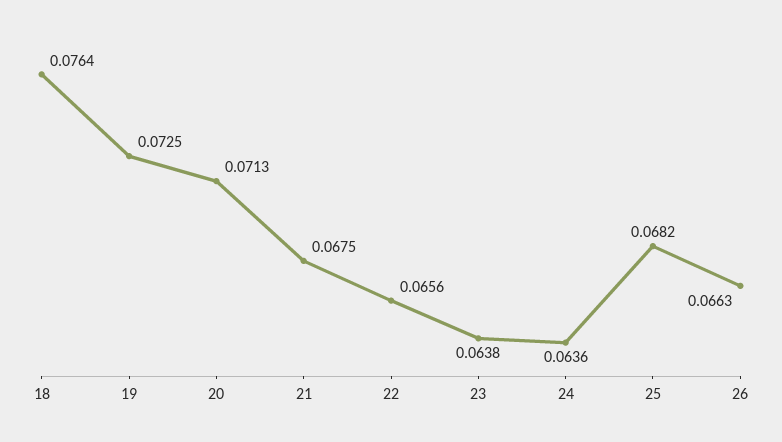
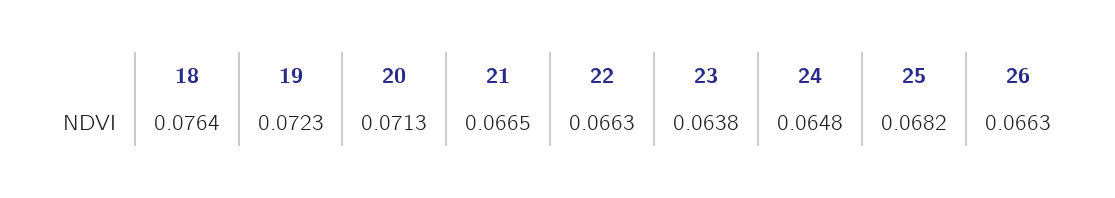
19: 0.0725 -> 0.0723
21: 0.0675 -> 0.0665
22: 0.0656 -> 0.0663
24: 0.0636 -> 0.0648

